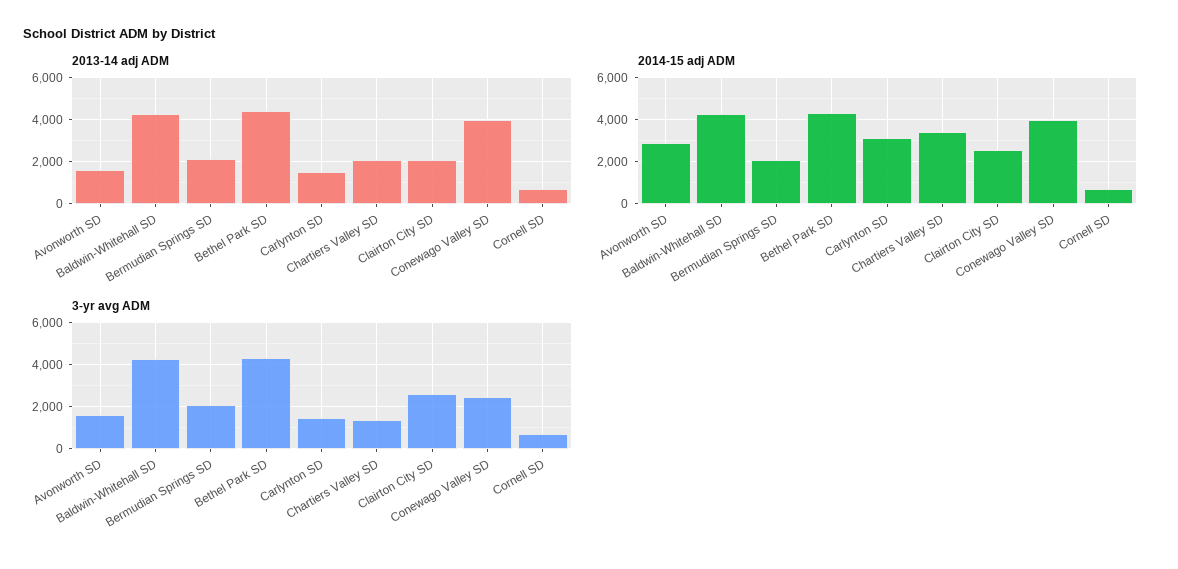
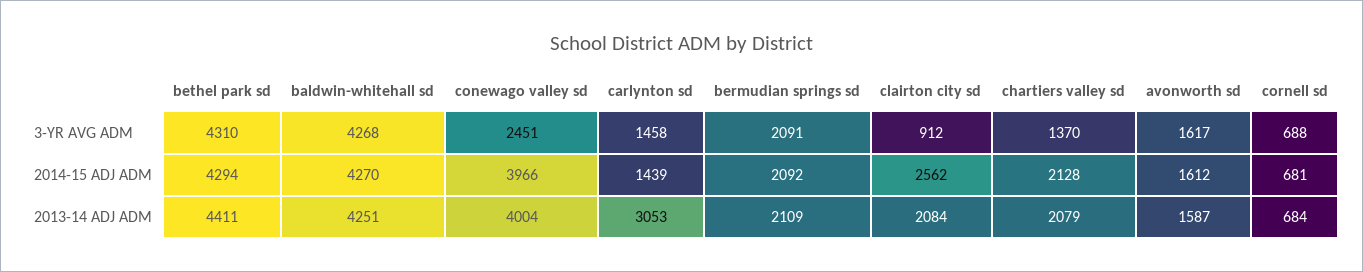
2013-14 adj ADM, Carlynton SD: 1500 -> 3053
2014-15 adj ADM, Avonworth SD: 3000 -> 1612
2014-15 adj ADM, Carlynton SD: 3000 -> 1439
2014-15 adj ADM, Chartiers Valley SD: 3500 -> 2128
3-yr avg ADM, Clairton City SD: 2500 -> 912

